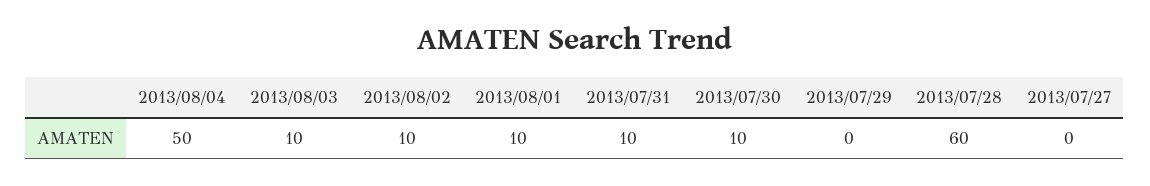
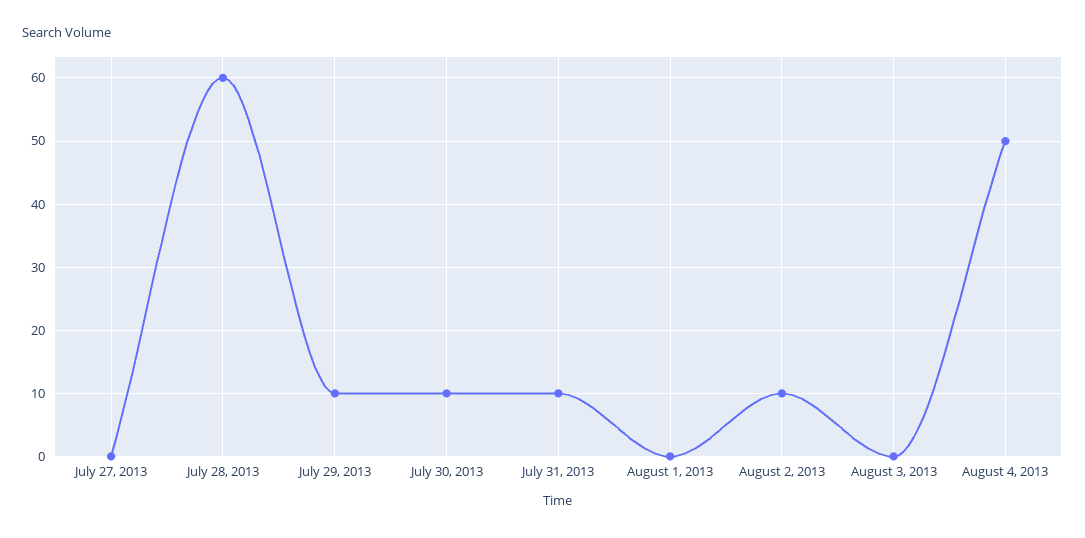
2013/08/03: 10 -> 0
2013/08/01: 10 -> 0
2013/07/29: 0 -> 10

